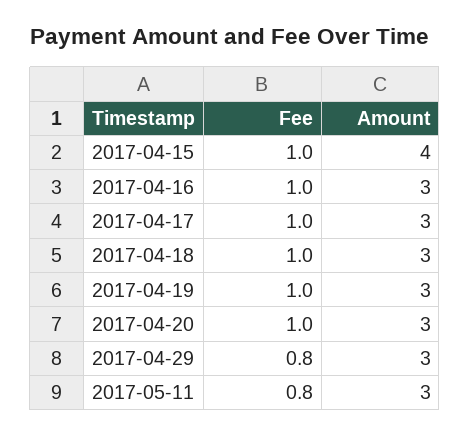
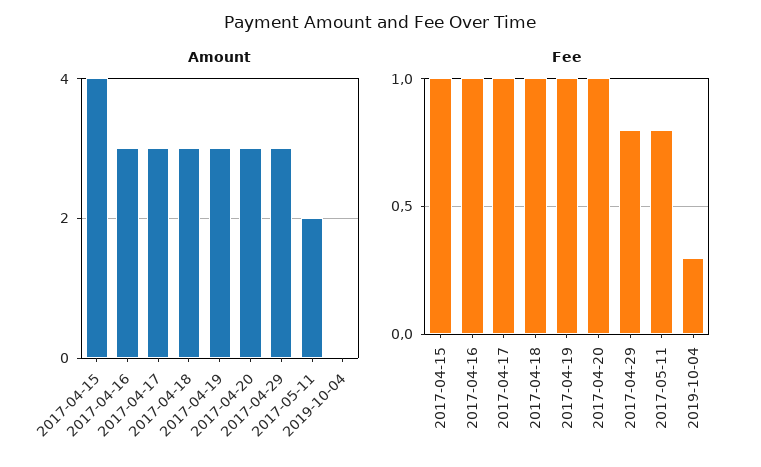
Amount, 2017-05-11: 3 -> 2
Amount, 2019-10-04: none -> 0
Fee, 2019-10-04: none -> 0.3

